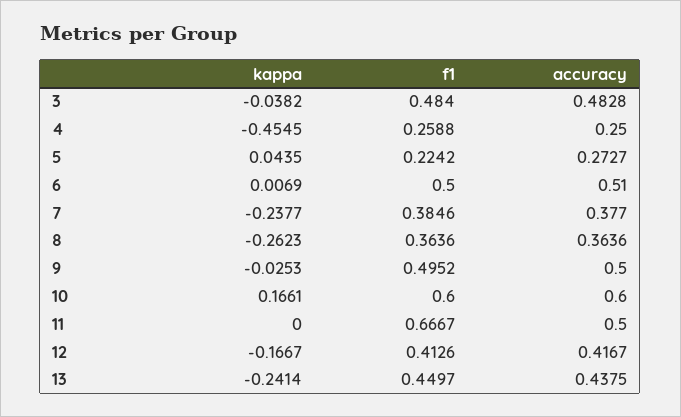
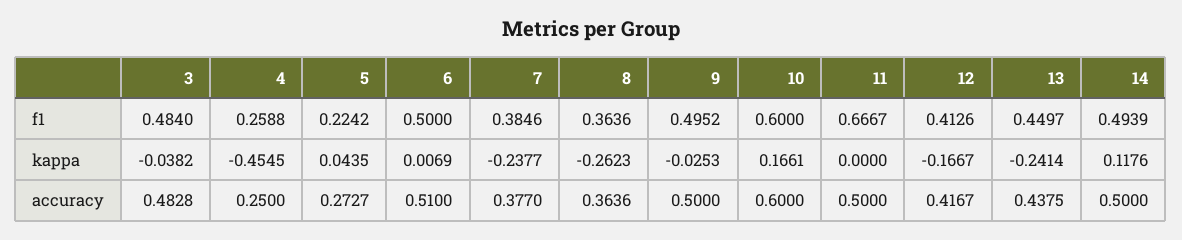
f1, 14: none -> 0.4939
kappa, 14: none -> 0.1176
accuracy, 14: none -> 0.5

